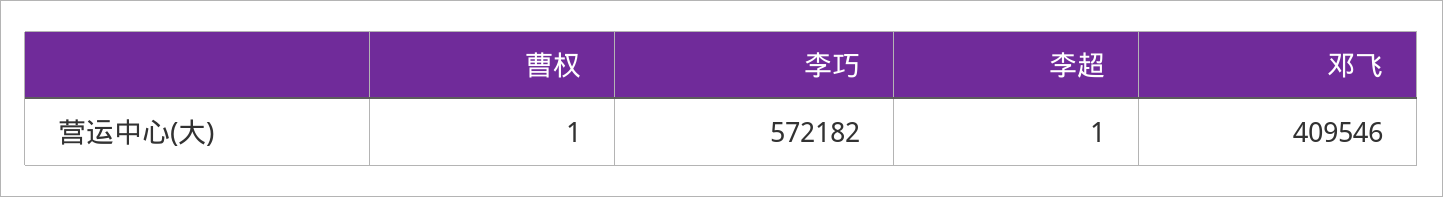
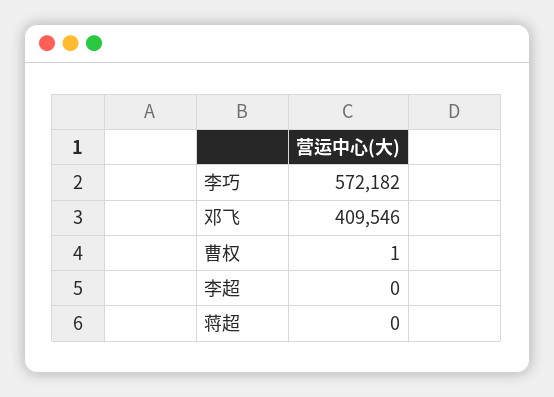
李超: 1 -> 0
蒋超: none -> 0

